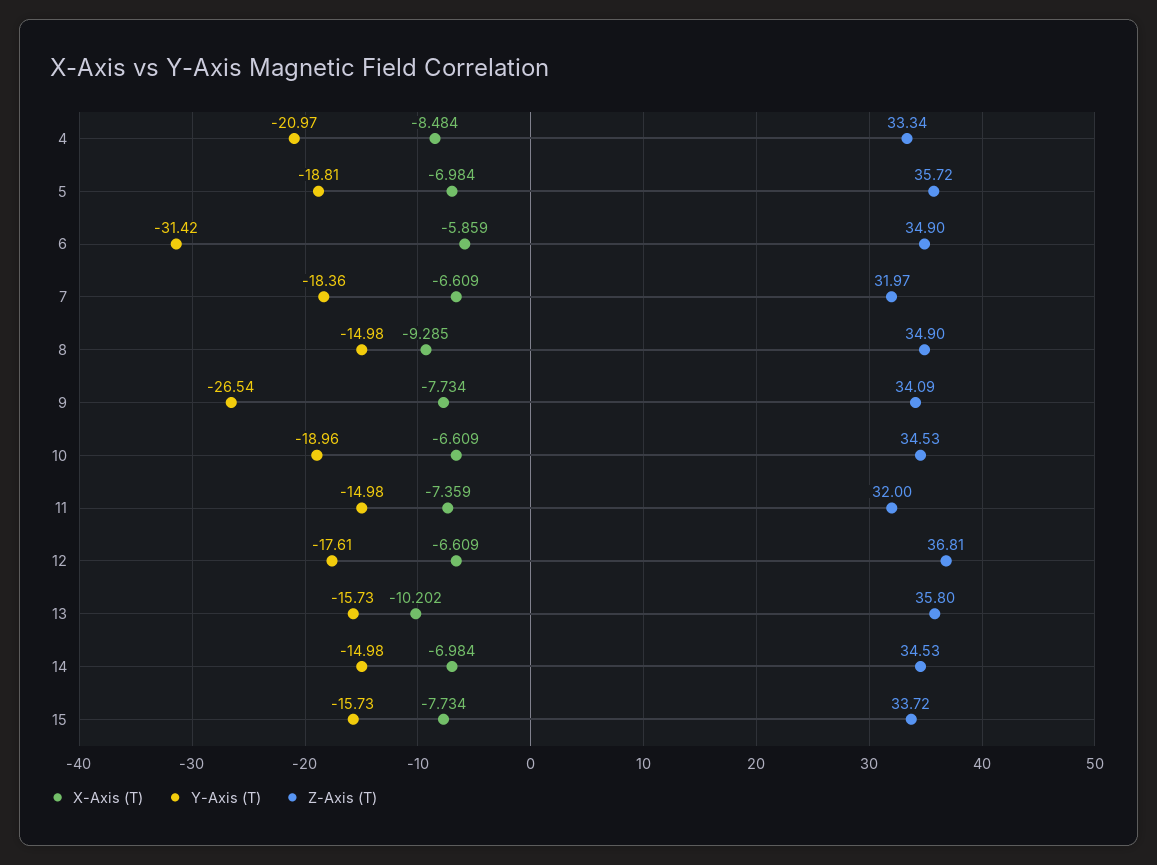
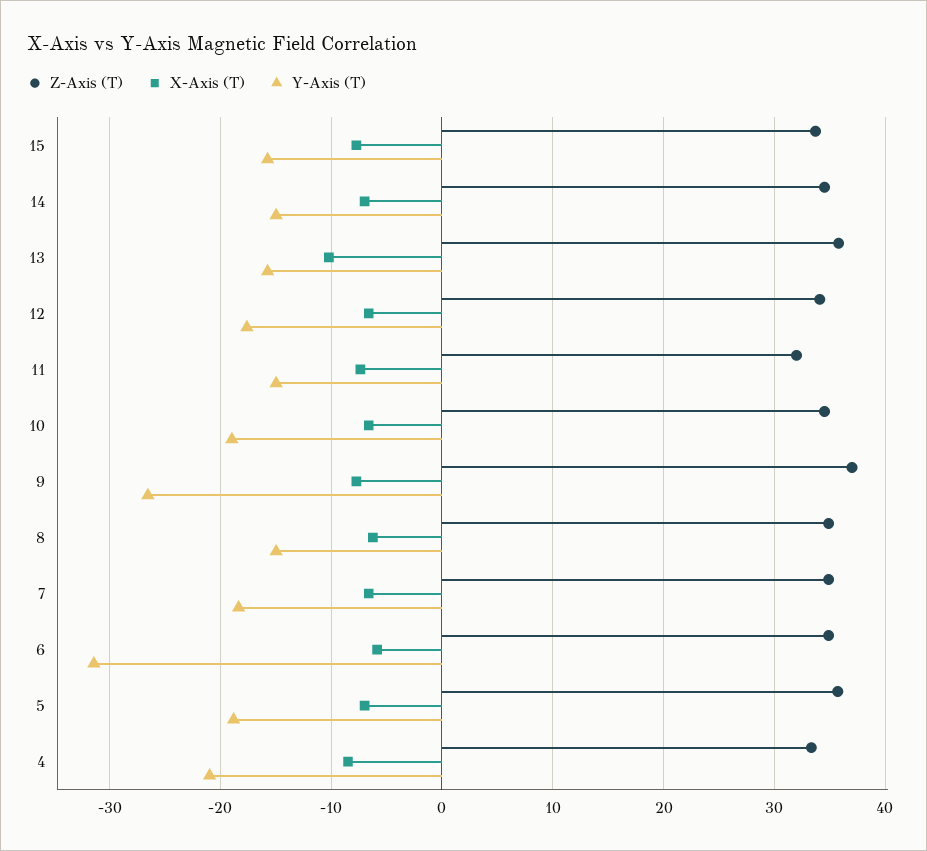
Z-Axis (T), 7: 31.97 -> 35
X-Axis (T), 8: -9.285 -> -6
Z-Axis (T), 9: 34.09 -> 37
Z-Axis (T), 12: 36.81 -> 34

